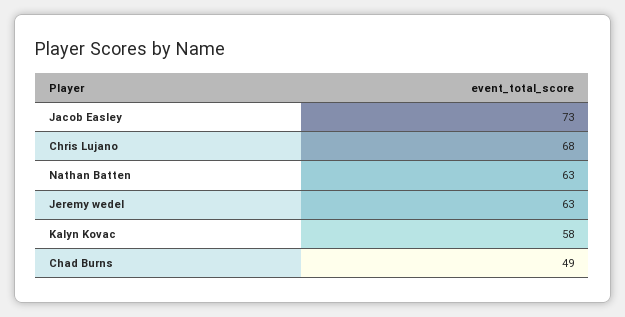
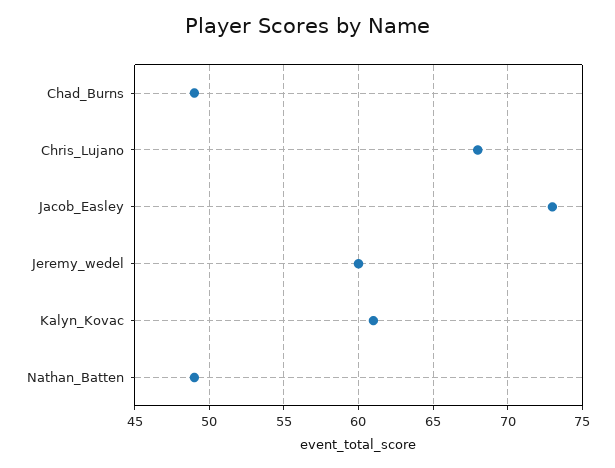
Nathan Batten: 63 -> 49
Jeremy wedel: 63 -> 60
Kalyn Kovac: 58 -> 61

